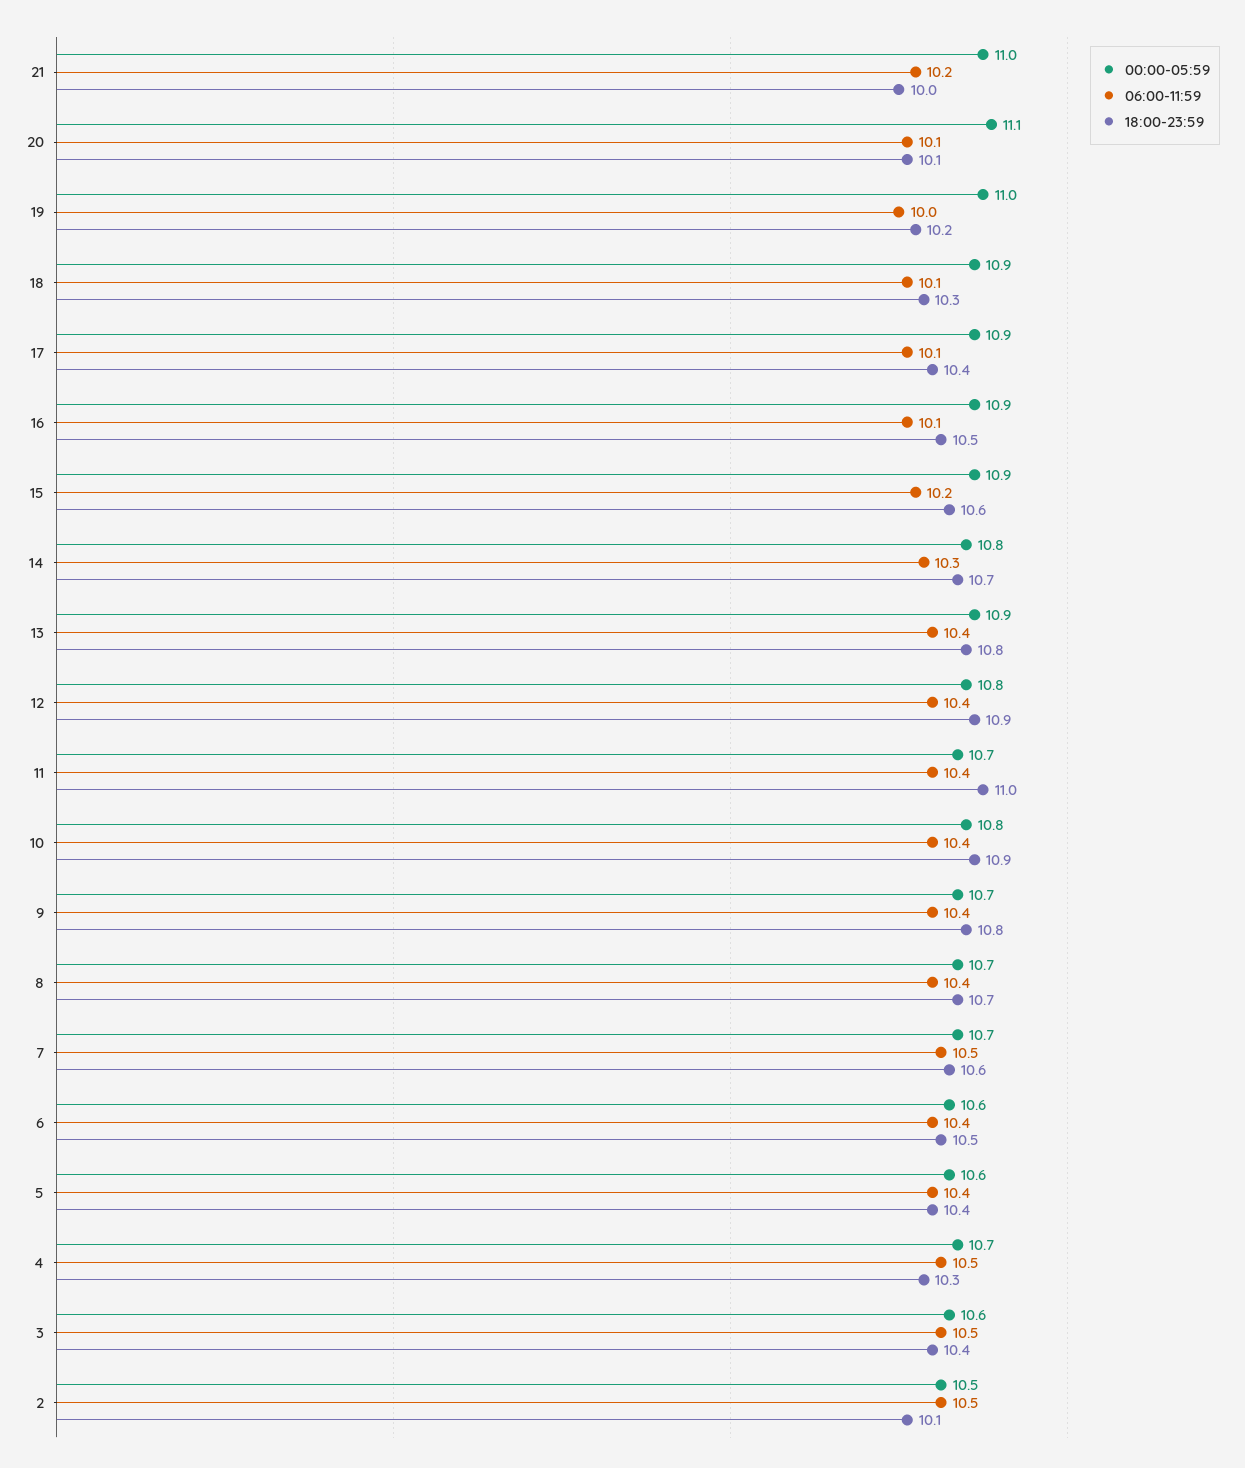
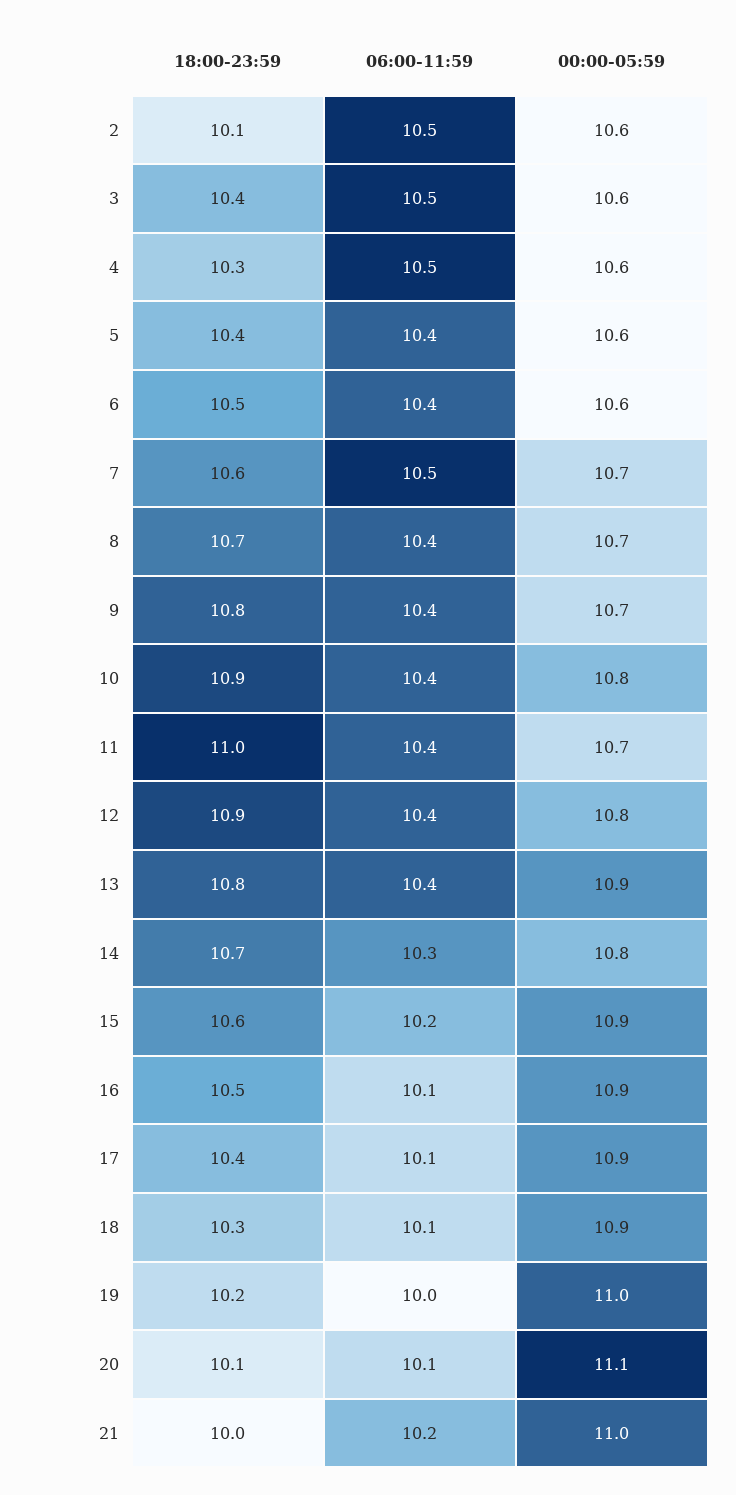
00:00-05:59, 4: 10.7 -> 10.6
00:00-05:59, 2: 10.5 -> 10.6

